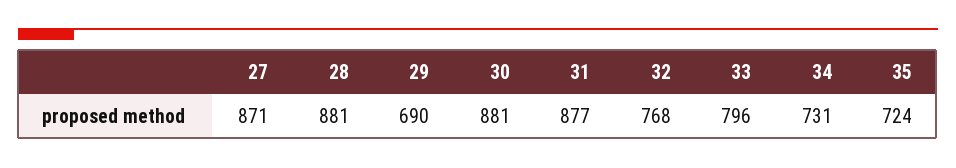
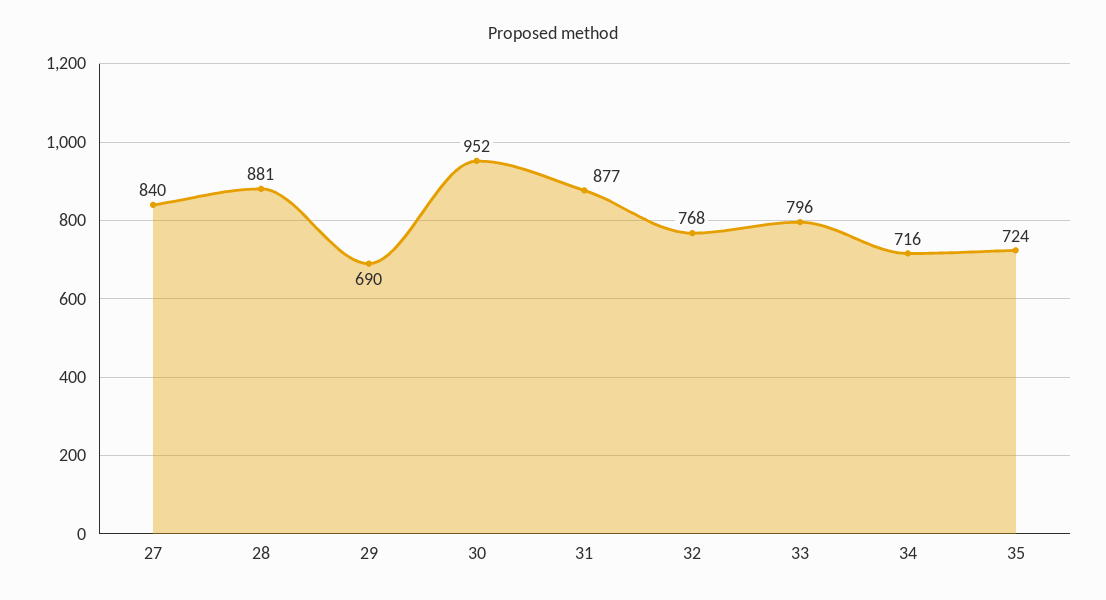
27: 871 -> 840
30: 881 -> 952
34: 731 -> 716

